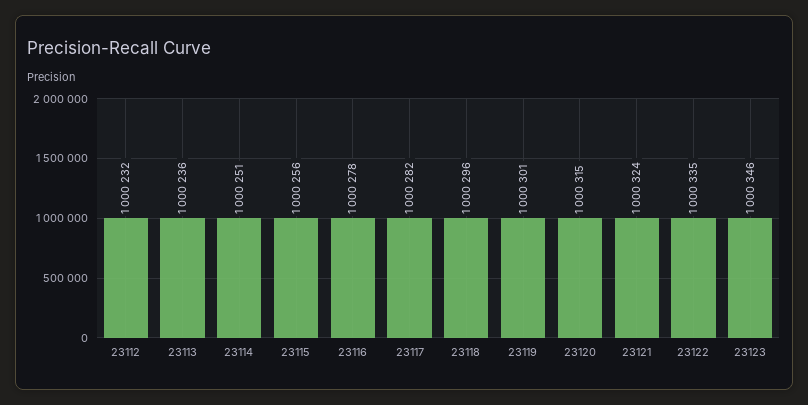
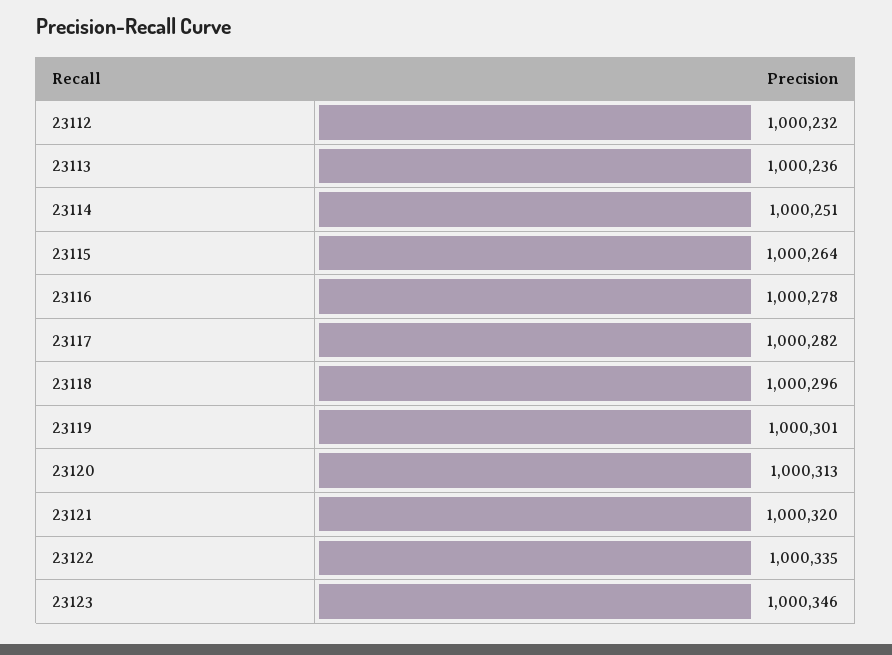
23115: 1000256 -> 1000264
23120: 1000315 -> 1000313
23121: 1000324 -> 1000320

